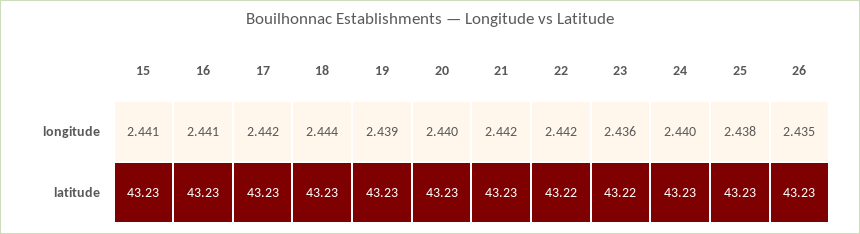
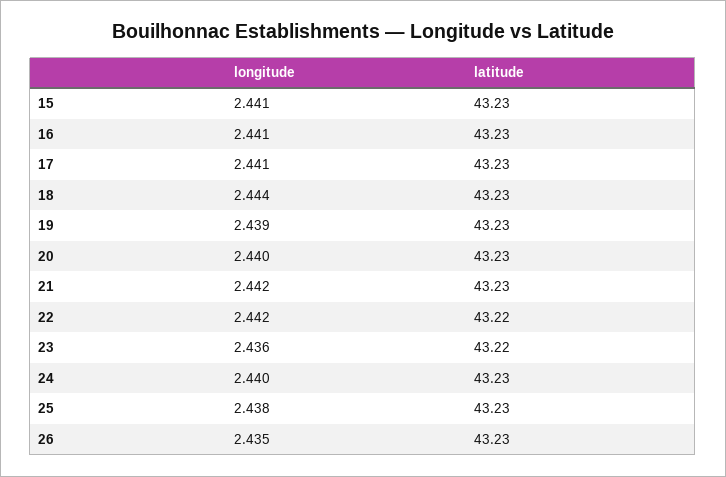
17, longitude: 2.442 -> 2.441

